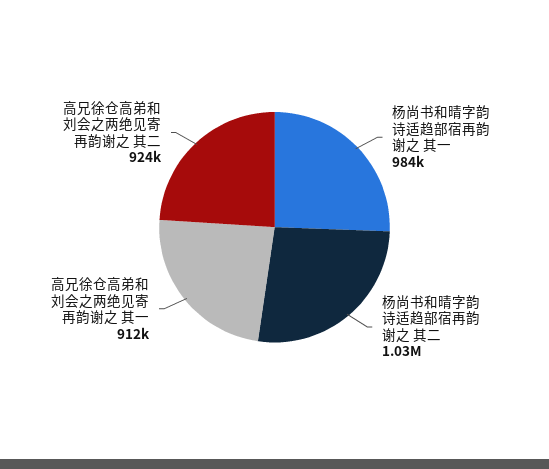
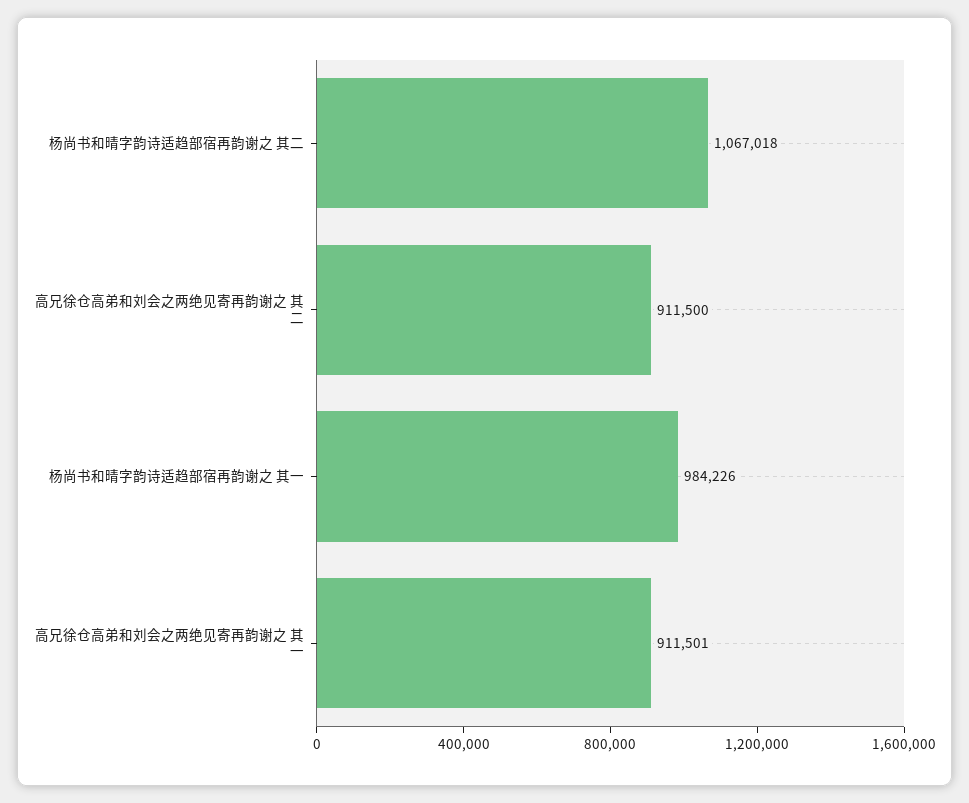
杨尚书和晴字韵诗适趋部宿再韵谢之 其二: 1030000 -> 1067018
高兄徐仓高弟和刘会之两绝见寄再韵谢之 其二: 924000 -> 911500

